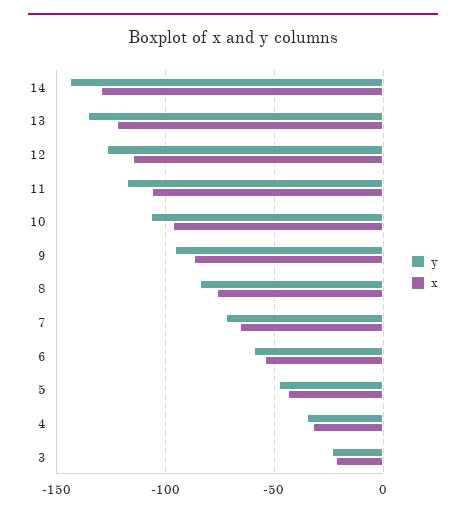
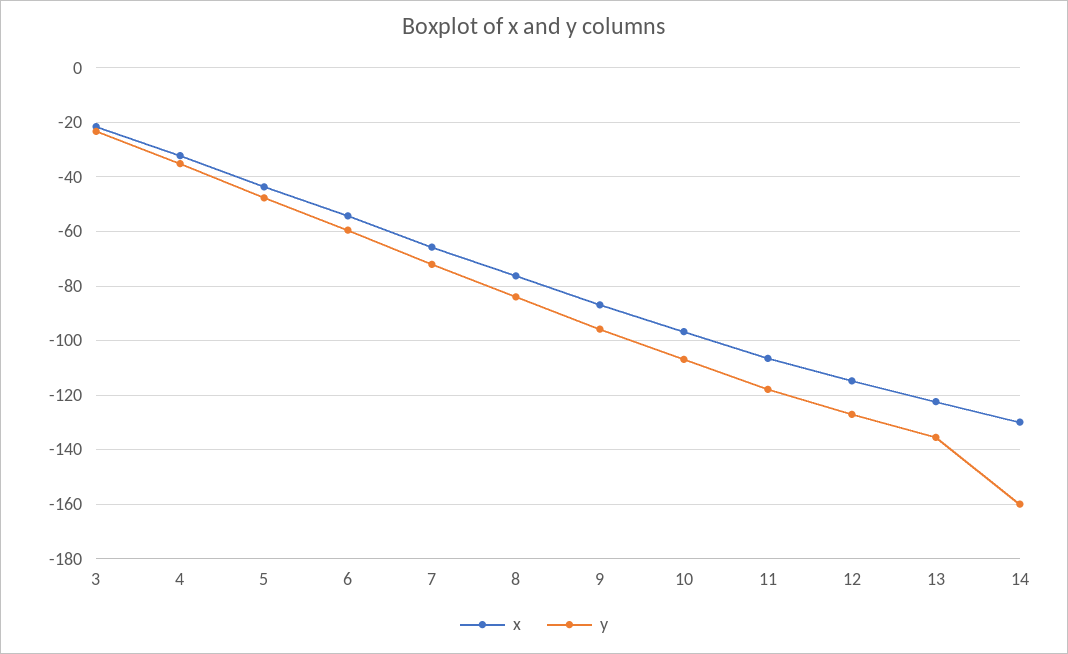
y, 14: -145 -> -160

